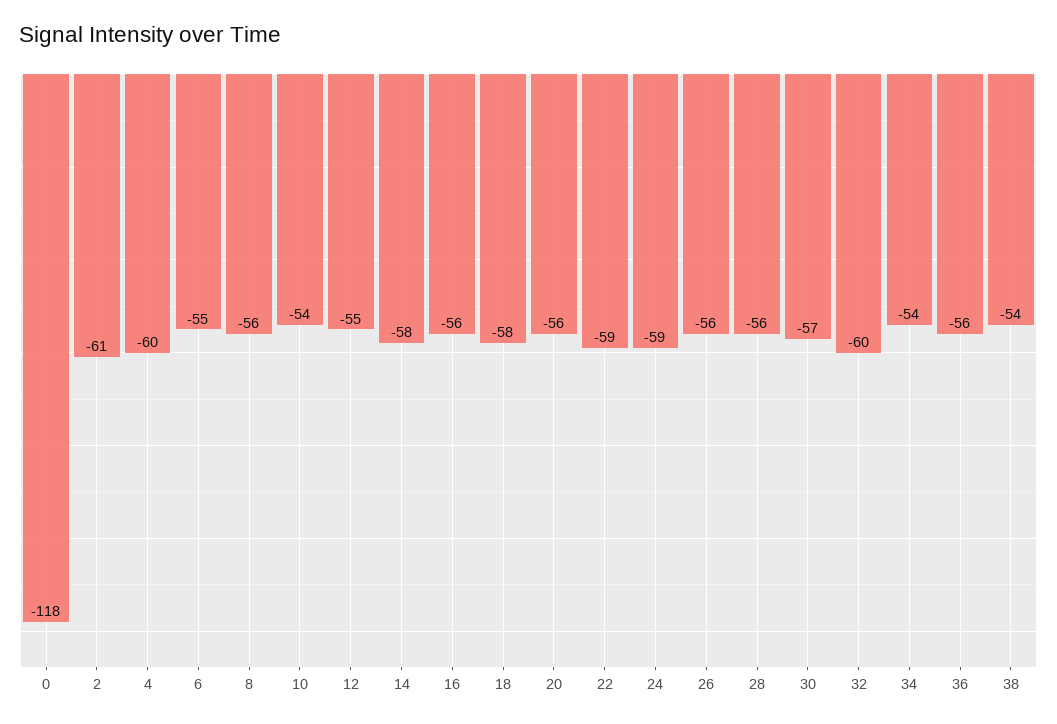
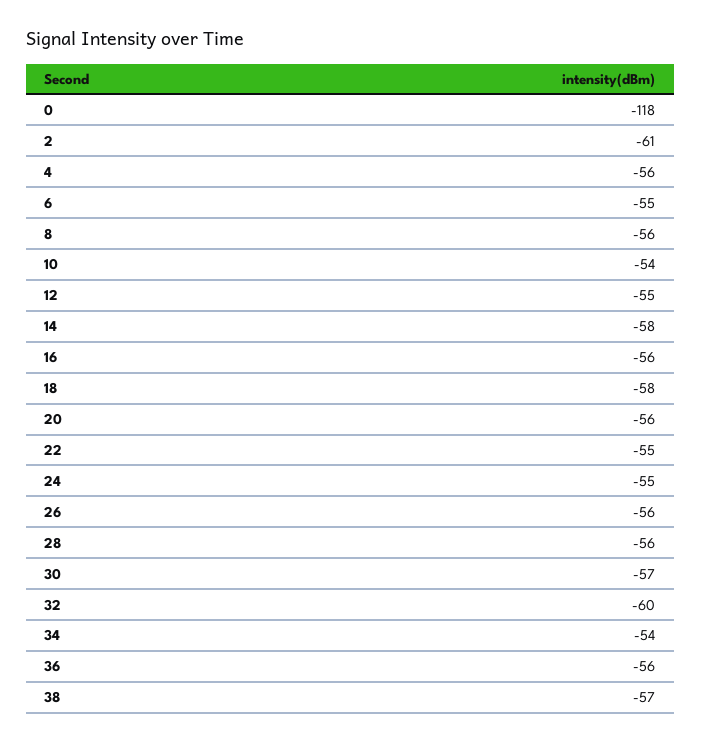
4: -60 -> -56
22: -59 -> -55
24: -59 -> -55
38: -54 -> -57

